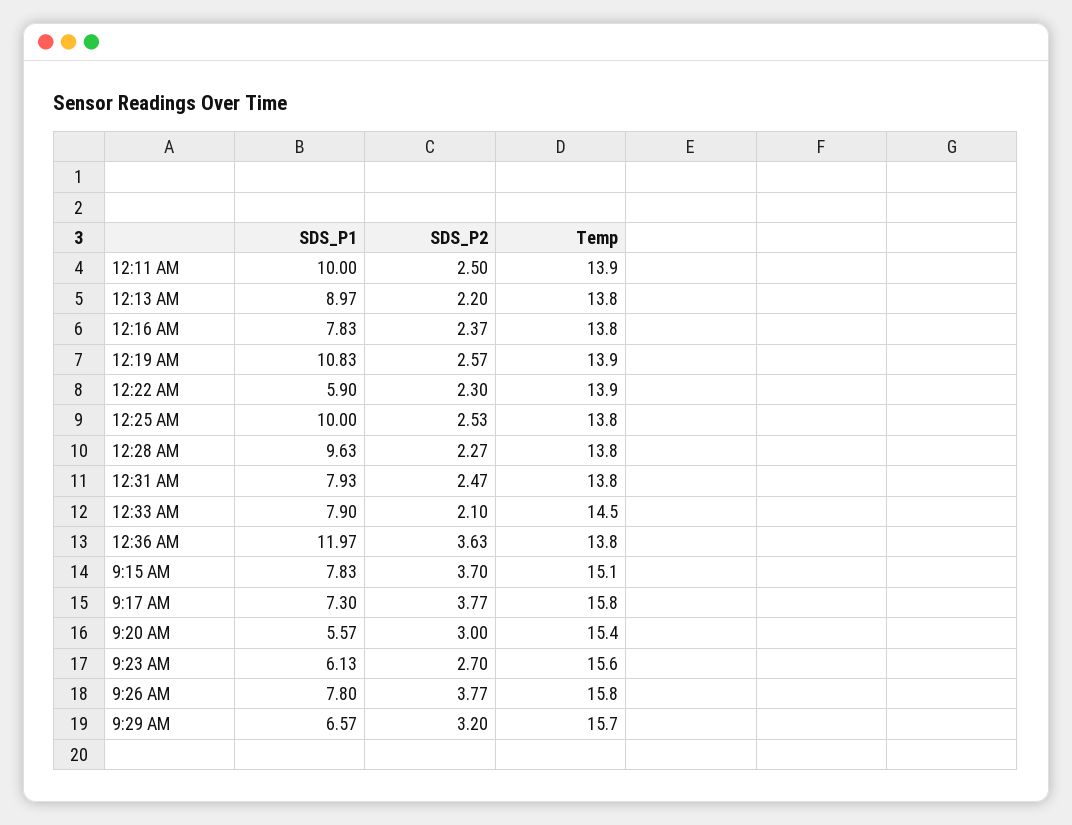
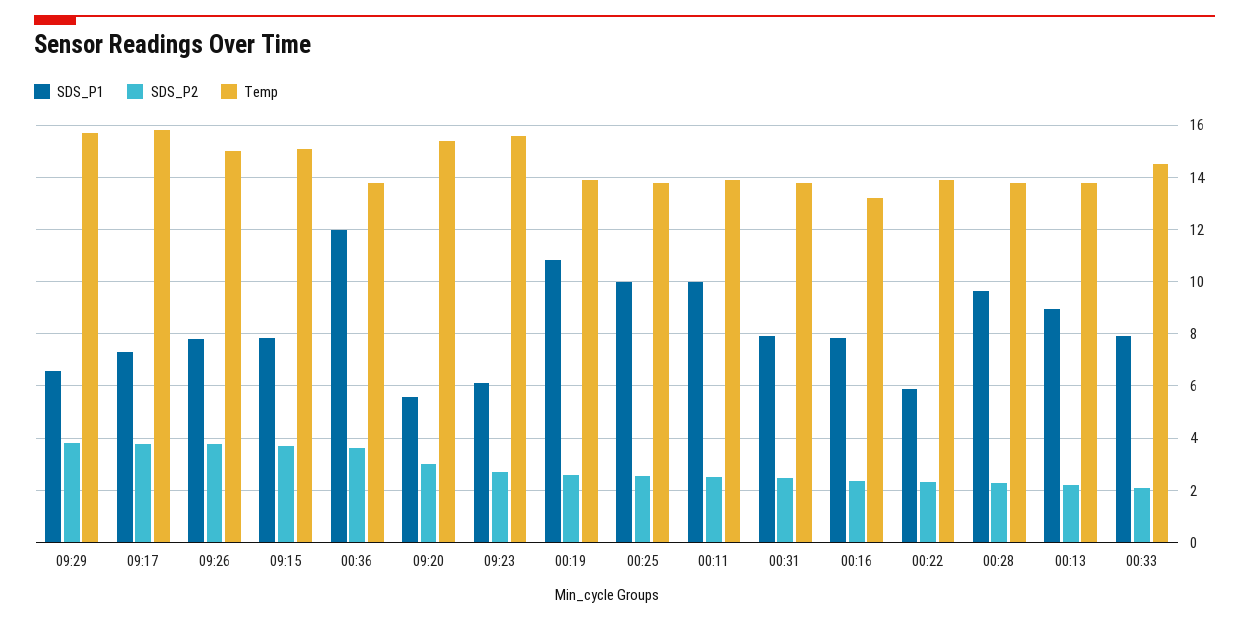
Temp, 12:16 AM: 13.8 -> 13.25
Temp, 9:26 AM: 15.8 -> 15
SDS_P2, 9:29 AM: 3.2 -> 3.75

